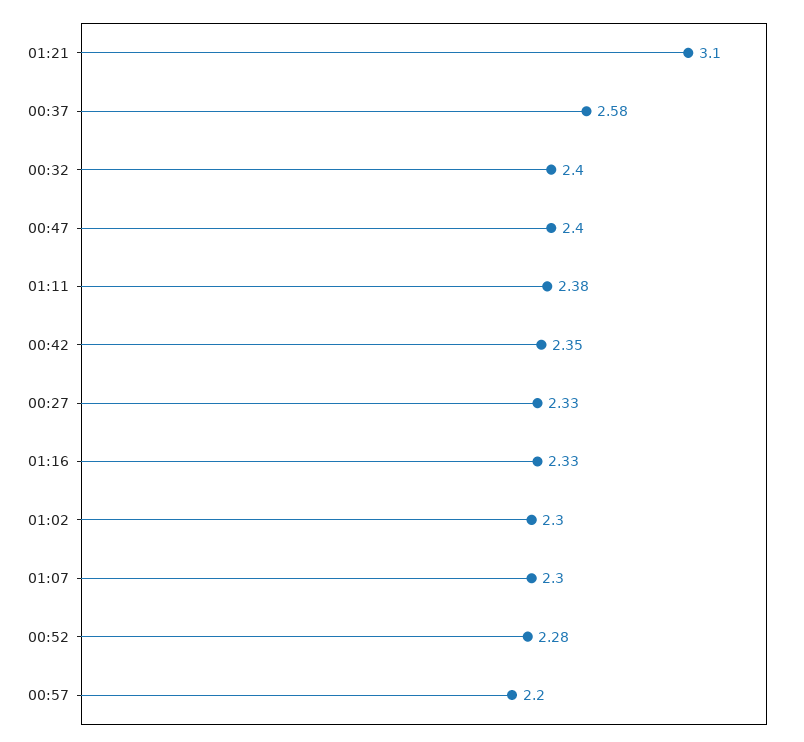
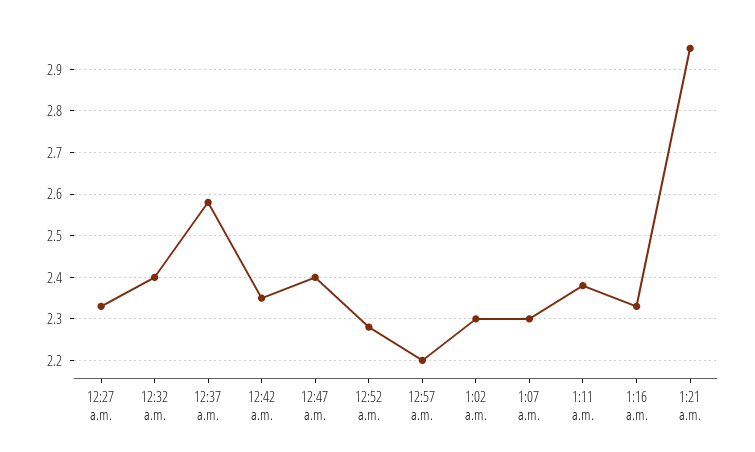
01:21: 3.1 -> 2.95

